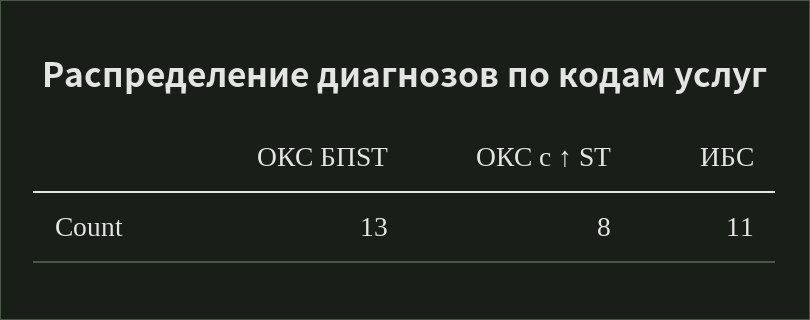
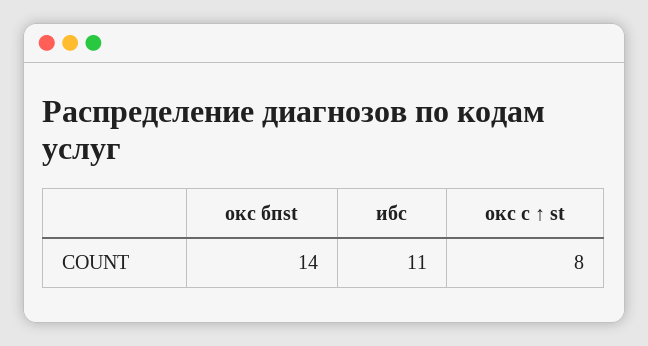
ОКС БПST: 13 -> 14

